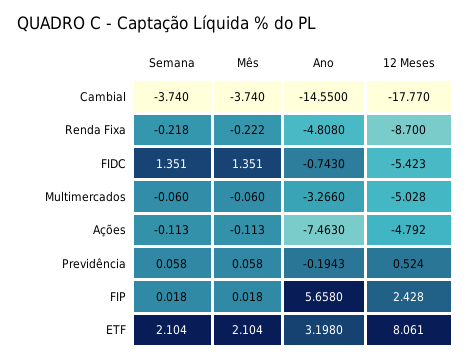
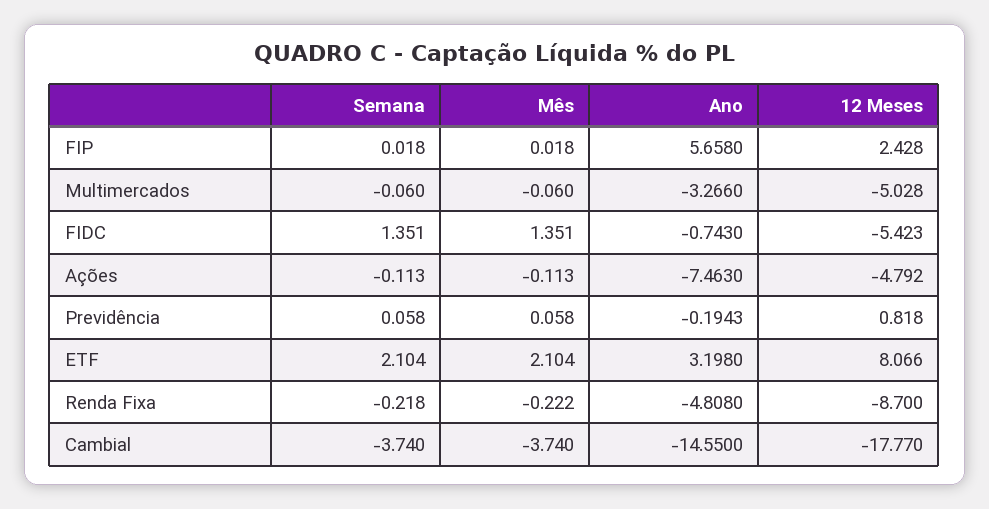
12 Meses, Previdência: 0.524 -> 0.818
12 Meses, ETF: 8.061 -> 8.066

